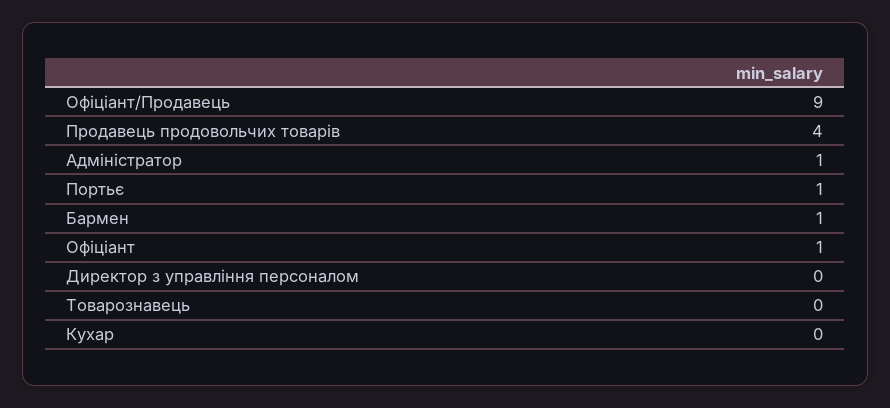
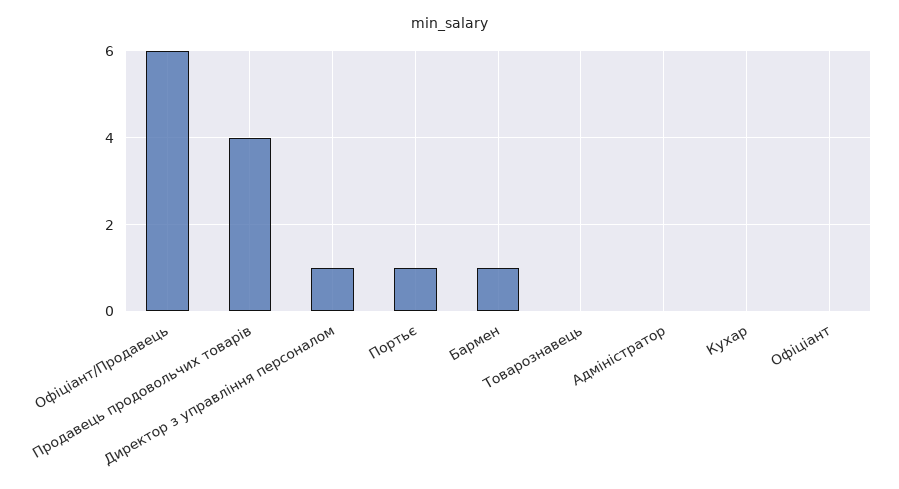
Офіціант/Продавець: 9 -> 6
Адміністратор: 1 -> 0
Офіціант: 1 -> 0
Директор з управління персоналом: 0 -> 1

